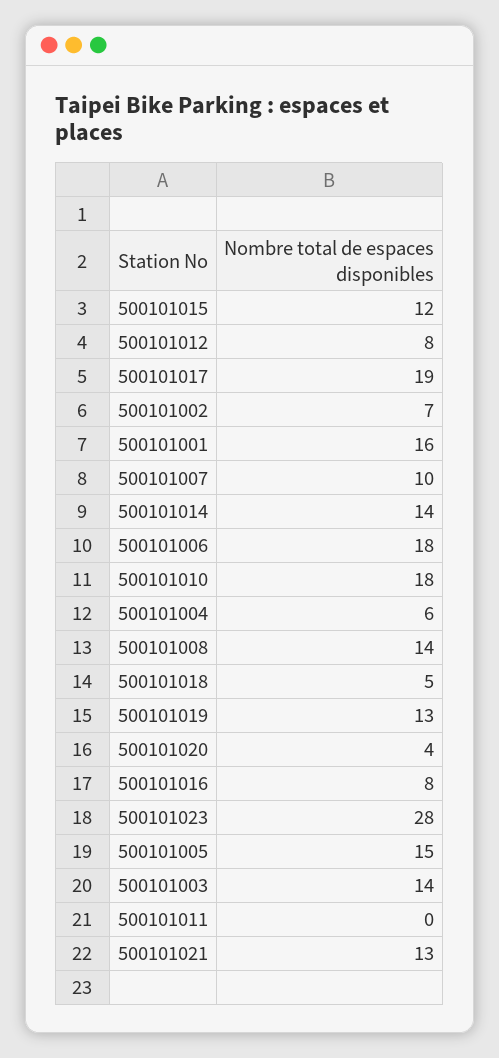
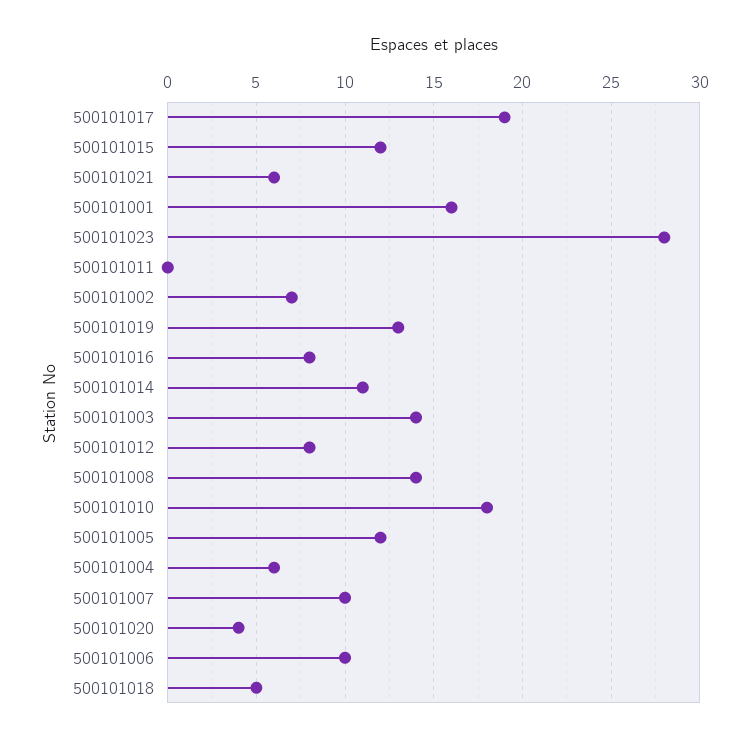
500101014: 14 -> 11
500101006: 18 -> 10
500101005: 15 -> 12
500101021: 13 -> 6

